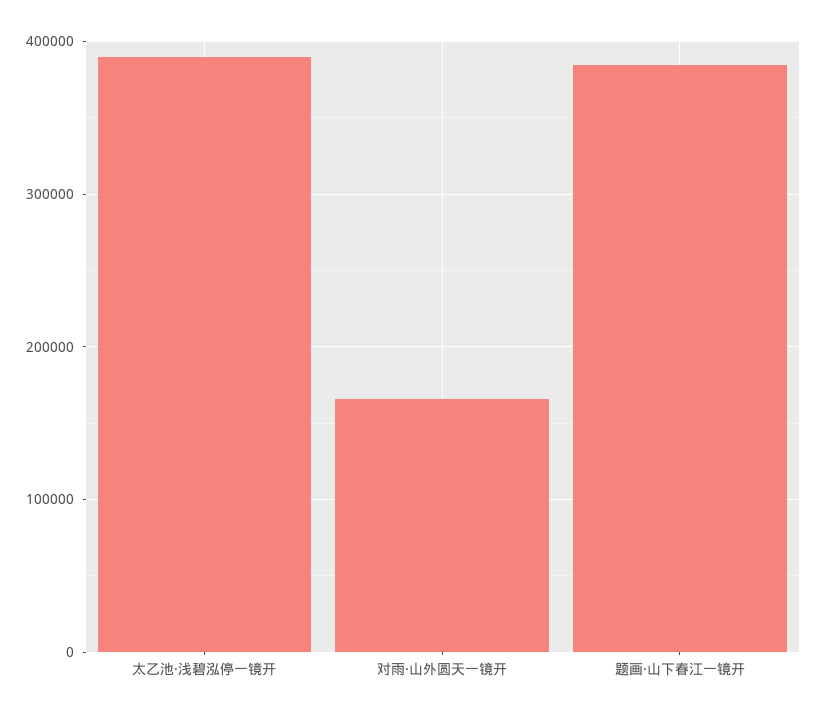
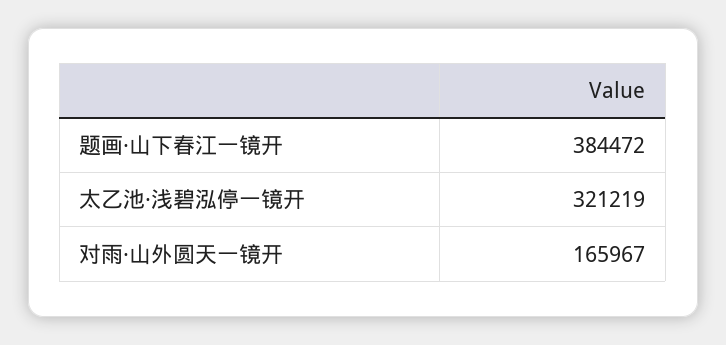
太乙池·浅碧泓停一镜开: 390000 -> 321219

